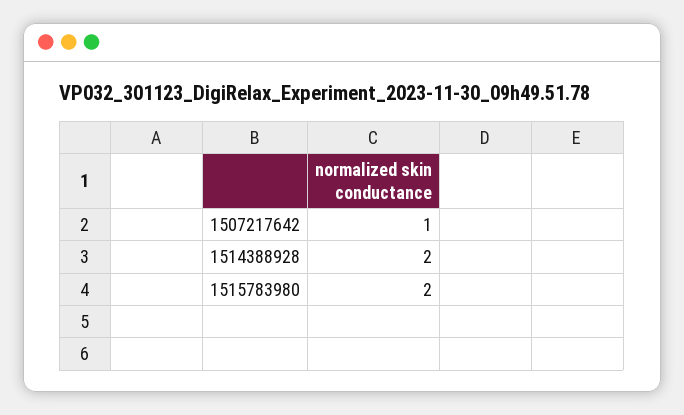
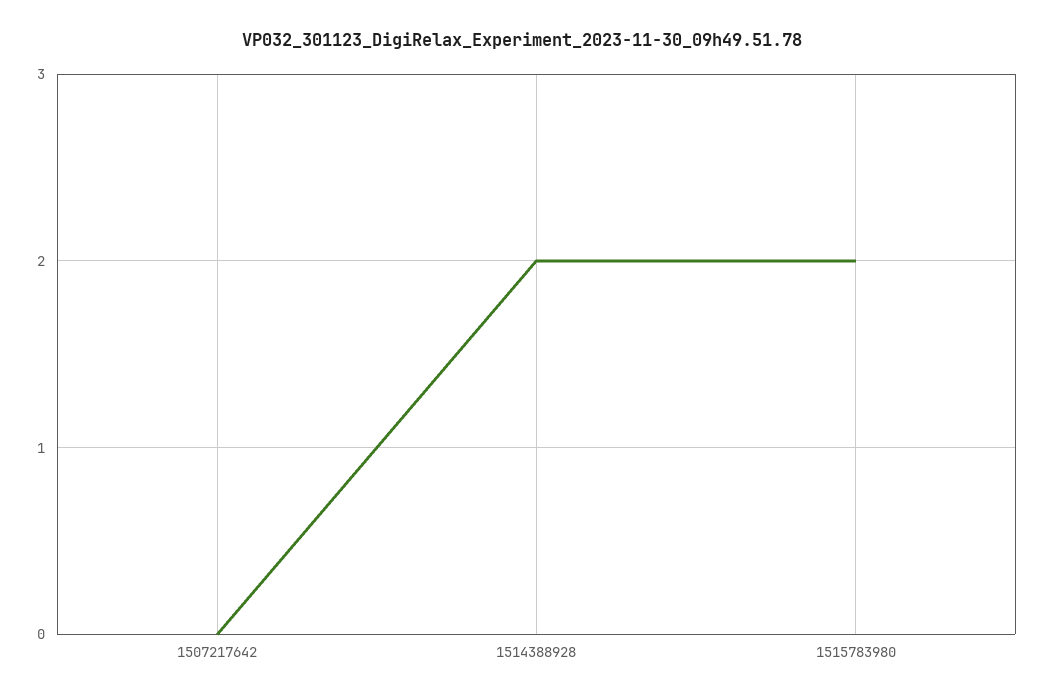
1507217642: 1 -> 0

